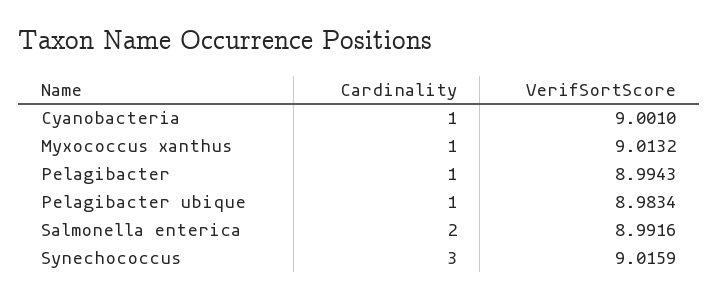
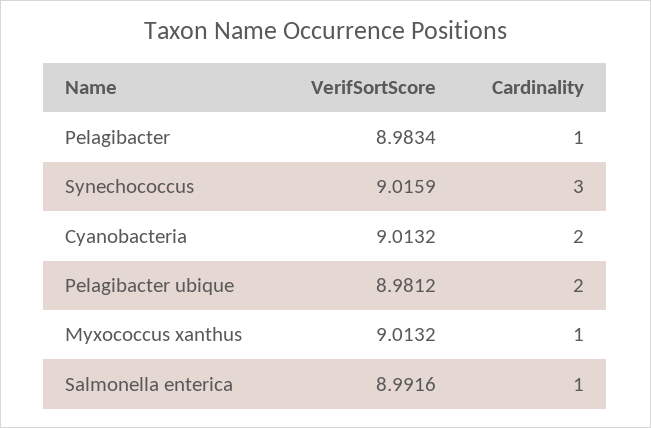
Cardinality, Cyanobacteria: 1 -> 2
VerifSortScore, Cyanobacteria: 9.001 -> 9.0132
VerifSortScore, Pelagibacter: 8.9943 -> 8.9834
Cardinality, Pelagibacter ubique: 1 -> 2
VerifSortScore, Pelagibacter ubique: 8.9834 -> 8.9812
Cardinality, Salmonella enterica: 2 -> 1

